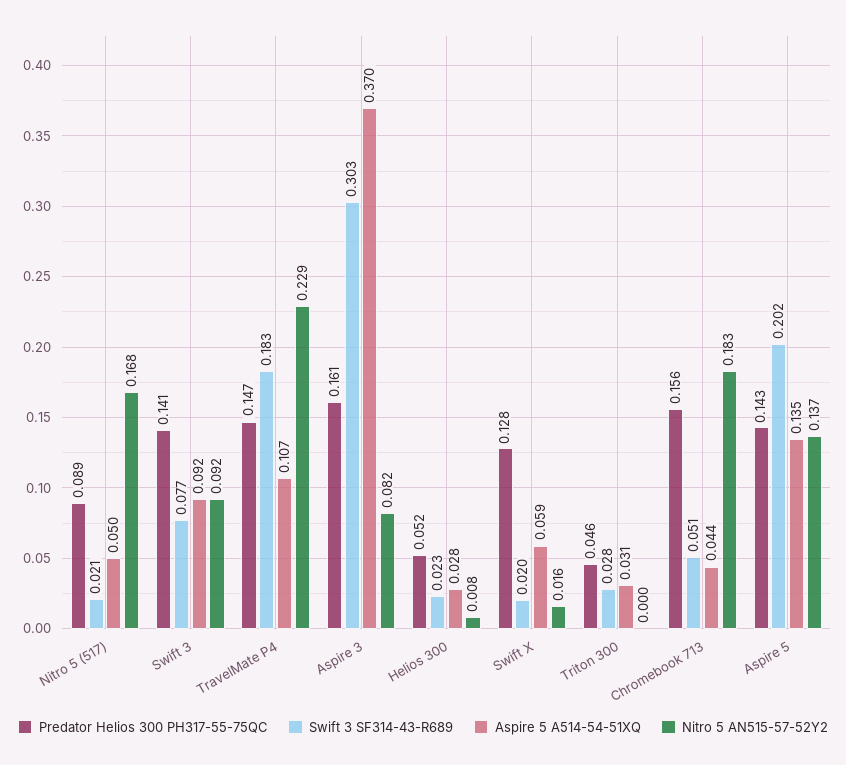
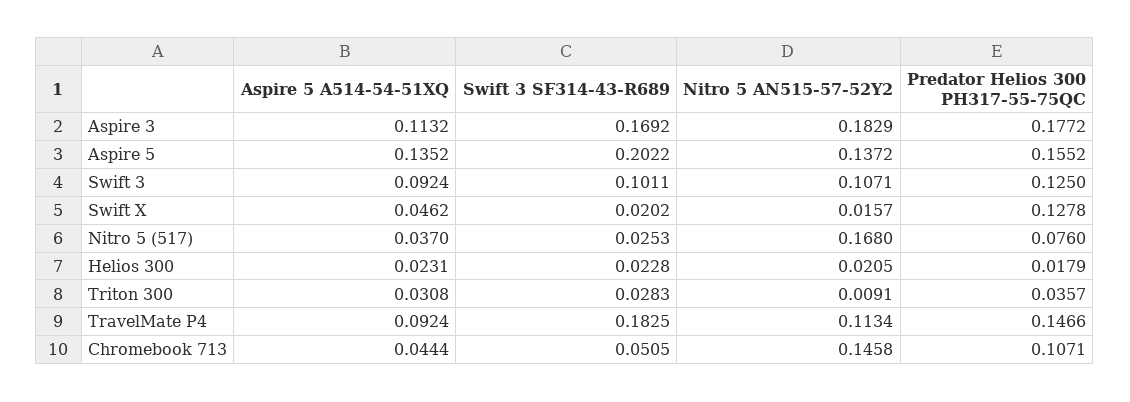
Predator Helios 300 PH317-55-75QC, Nitro 5 (517): 0.089 -> 0.076
Swift 3 SF314-43-R689, Nitro 5 (517): 0.021 -> 0.0253
Aspire 5 A514-54-51XQ, Nitro 5 (517): 0.05 -> 0.037
Predator Helios 300 PH317-55-75QC, Swift 3: 0.141 -> 0.125
Swift 3 SF314-43-R689, Swift 3: 0.077 -> 0.1011
Nitro 5 AN515-57-52Y2, Swift 3: 0.092 -> 0.1071
Aspire 5 A514-54-51XQ, TravelMate P4: 0.107 -> 0.0924
Nitro 5 AN515-57-52Y2, TravelMate P4: 0.229 -> 0.1134
Predator Helios 300 PH317-55-75QC, Aspire 3: 0.161 -> 0.1772
Swift 3 SF314-43-R689, Aspire 3: 0.303 -> 0.1692
Aspire 5 A514-54-51XQ, Aspire 3: 0.37 -> 0.1132
Nitro 5 AN515-57-52Y2, Aspire 3: 0.082 -> 0.1829
Predator Helios 300 PH317-55-75QC, Helios 300: 0.052 -> 0.0179
Aspire 5 A514-54-51XQ, Helios 300: 0.028 -> 0.0231
Nitro 5 AN515-57-52Y2, Helios 300: 0.008 -> 0.0205
Aspire 5 A514-54-51XQ, Swift X: 0.059 -> 0.0462
Predator Helios 300 PH317-55-75QC, Triton 300: 0.046 -> 0.0357
Nitro 5 AN515-57-52Y2, Triton 300: 0 -> 0.0091
Predator Helios 300 PH317-55-75QC, Chromebook 713: 0.156 -> 0.1071
Nitro 5 AN515-57-52Y2, Chromebook 713: 0.183 -> 0.1458
Predator Helios 300 PH317-55-75QC, Aspire 5: 0.143 -> 0.1552

